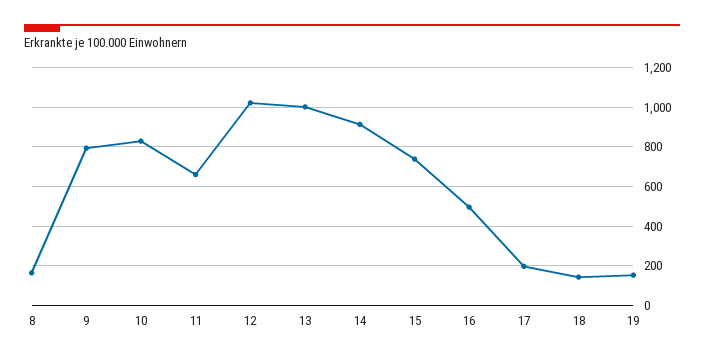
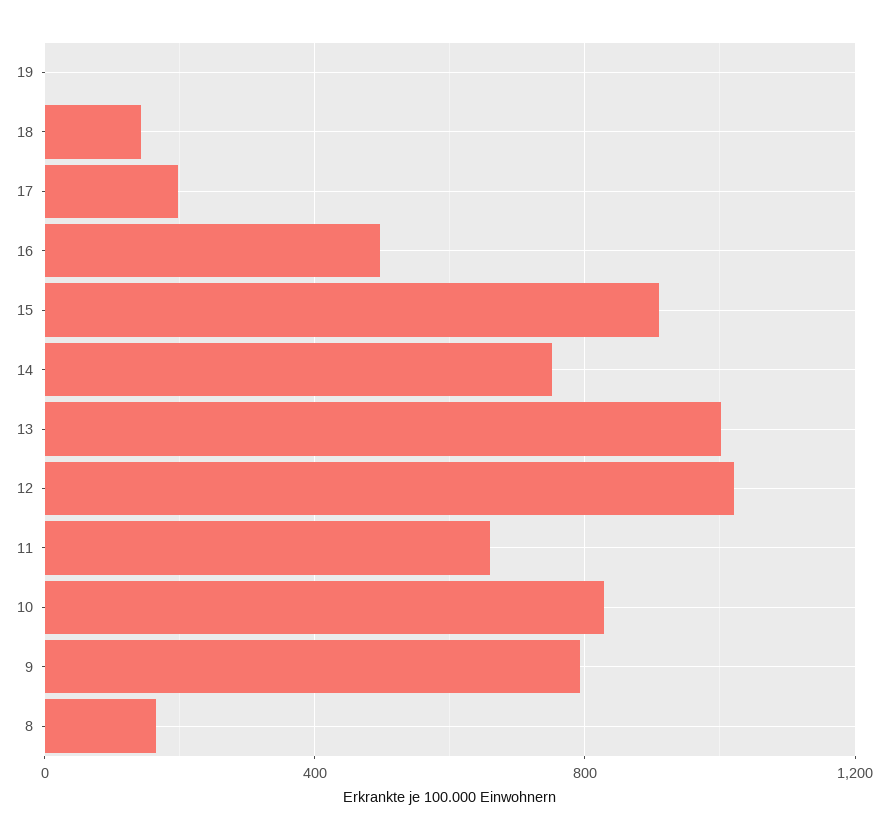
14: 900 -> 750
15: 750 -> 900
19: 150 -> 0

